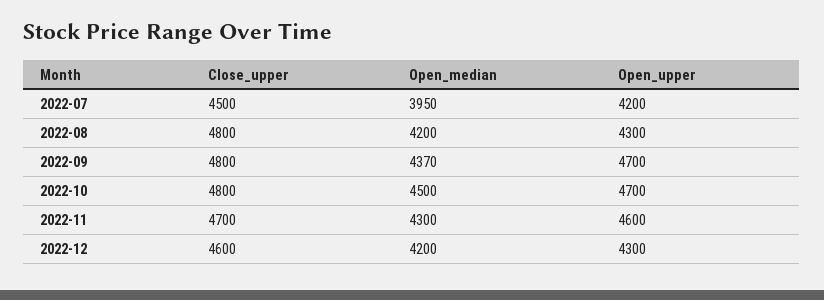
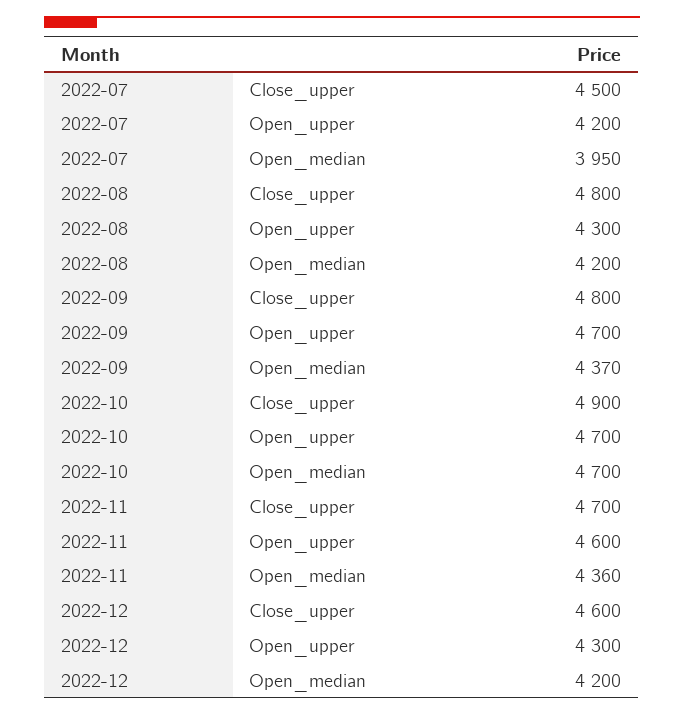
Close_upper, 2022-10: 4800 -> 4900
Open_median, 2022-10: 4500 -> 4700
Open_median, 2022-11: 4300 -> 4360

